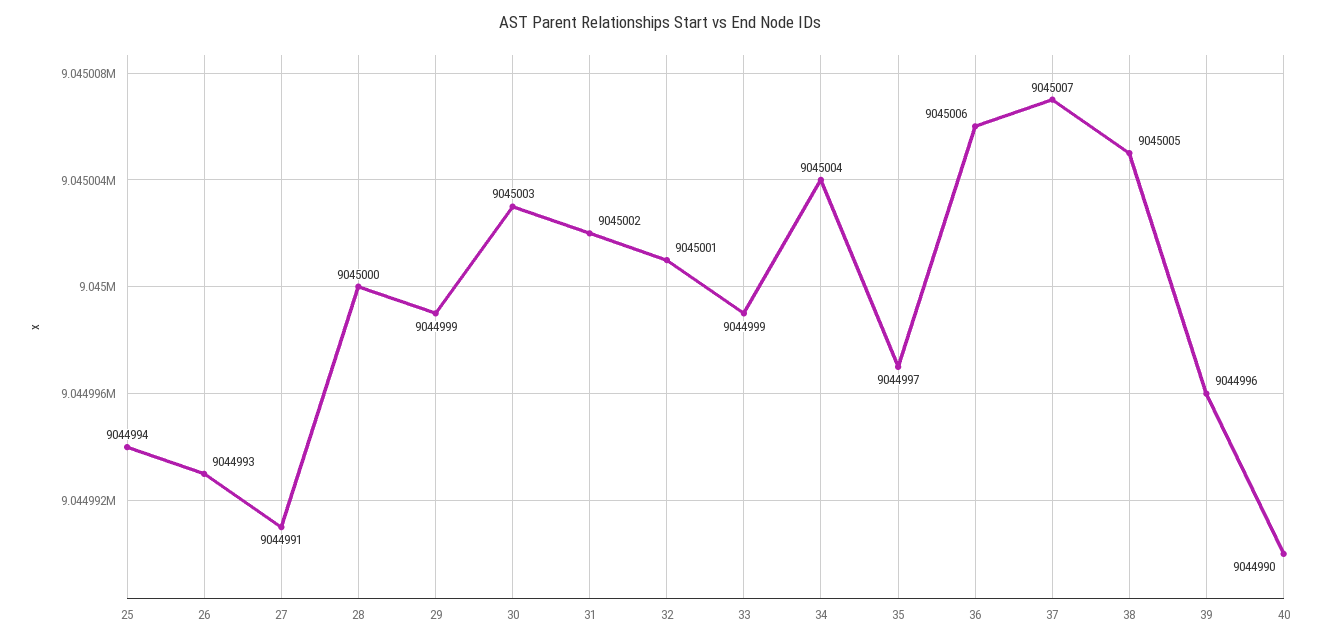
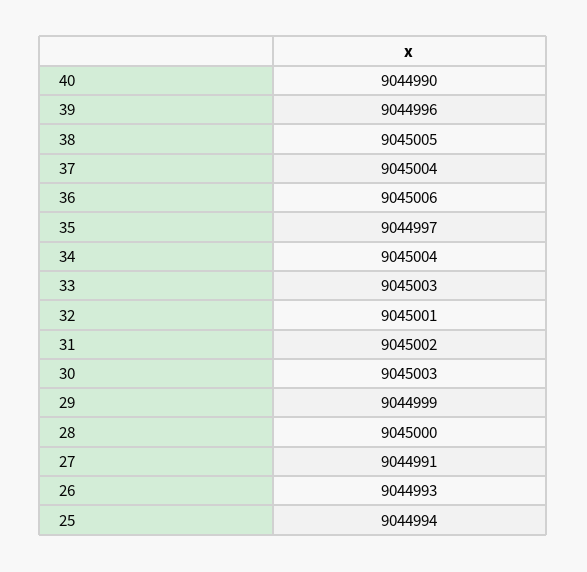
33: 9044999 -> 9045003
37: 9045007 -> 9045004

